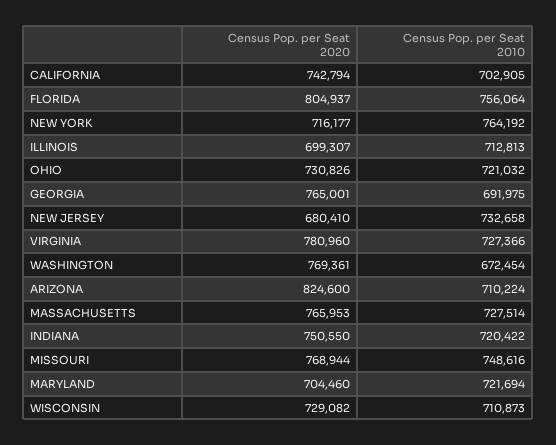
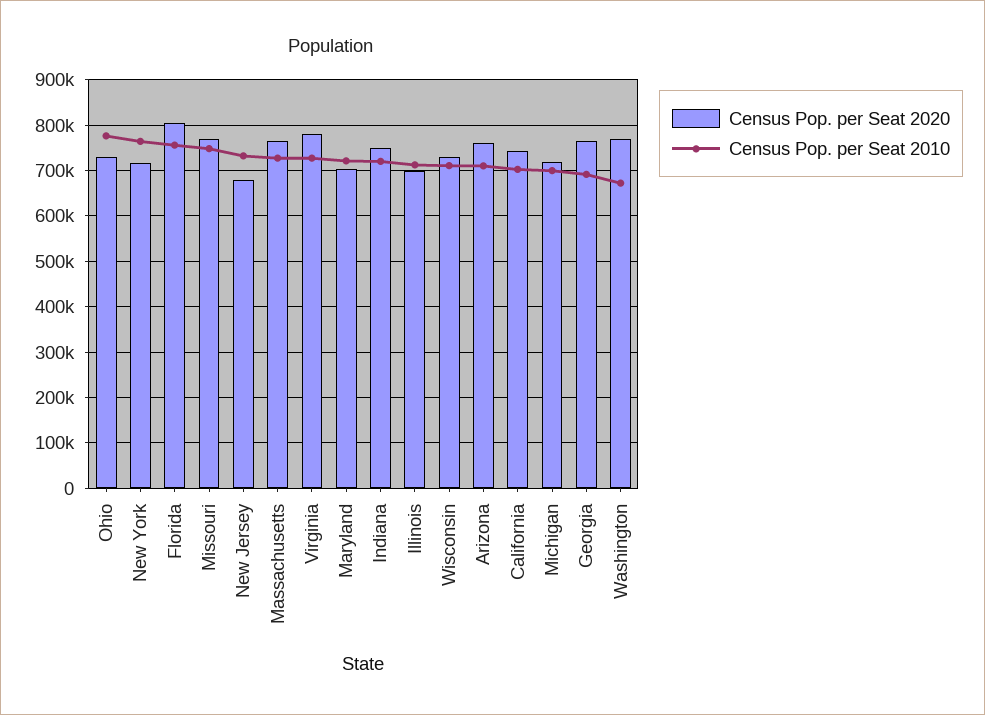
Census Pop. per Seat 2010, OHIO: 721032 -> 780000
Census Pop. per Seat 2020, ARIZONA: 824600 -> 760000
Census Pop. per Seat 2020, Michigan: none -> 720000
Census Pop. per Seat 2010, Michigan: none -> 700000

